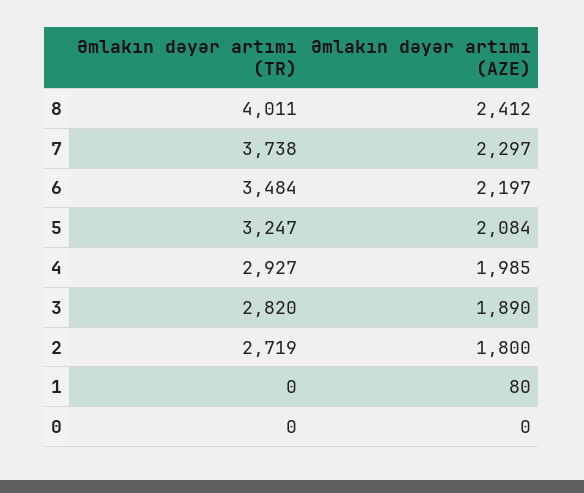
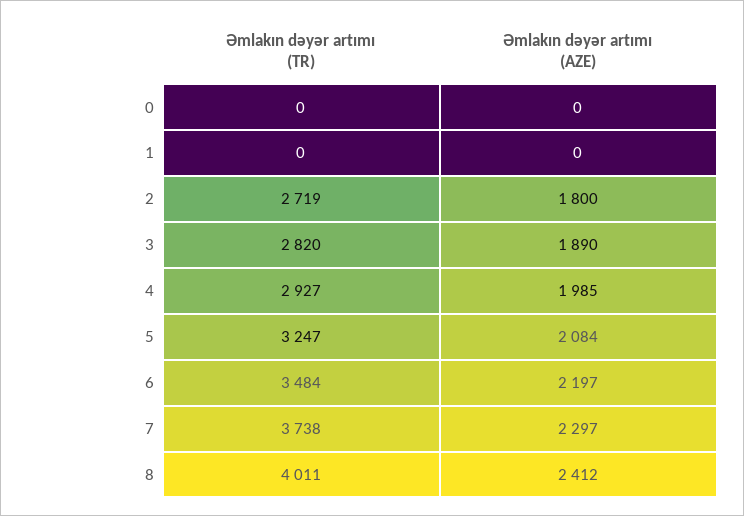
Əmlakın dəyər artımı (AZE), 1: 80 -> 0

